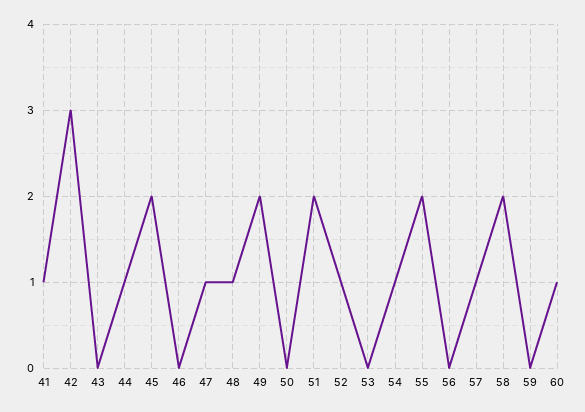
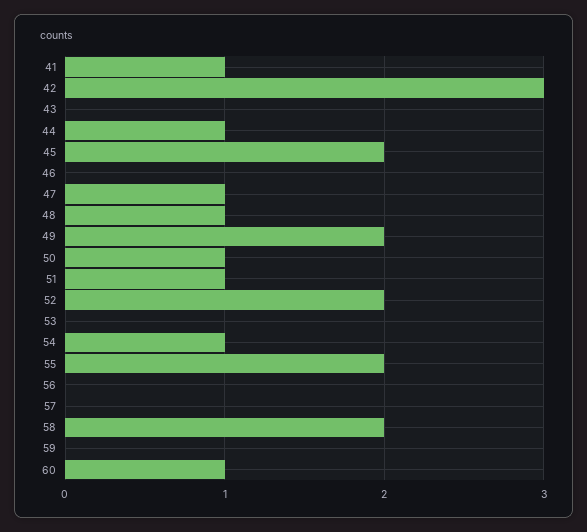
50: 0 -> 1
51: 2 -> 1
52: 1 -> 2
57: 1 -> 0

